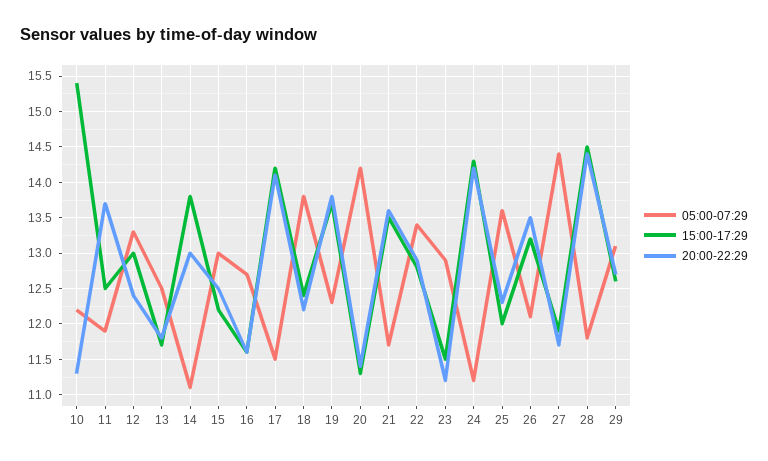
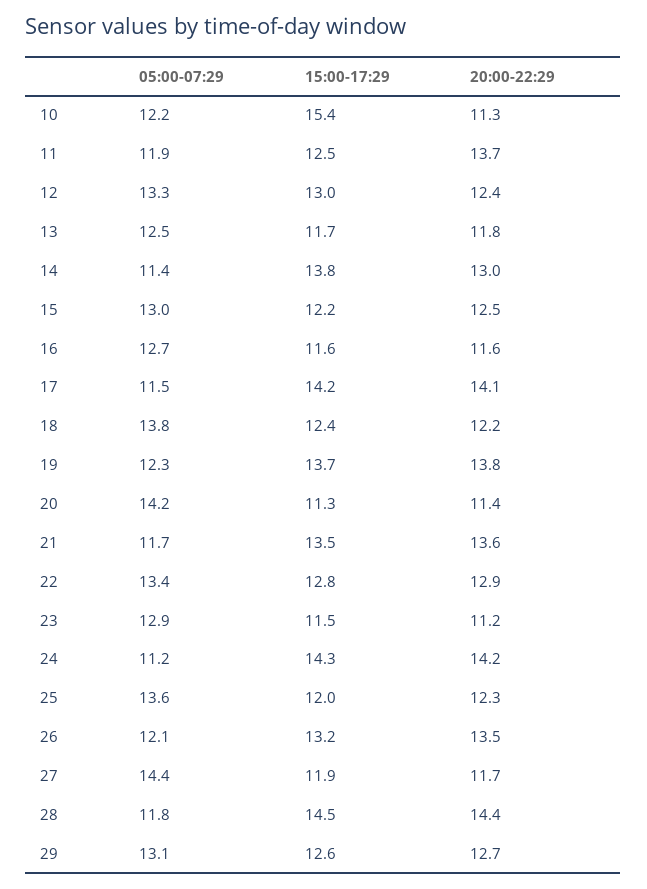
05:00-07:29, 14: 11.1 -> 11.4

